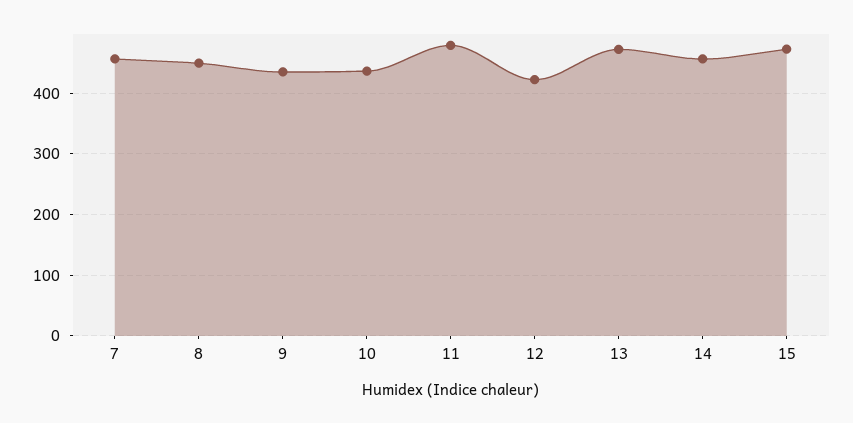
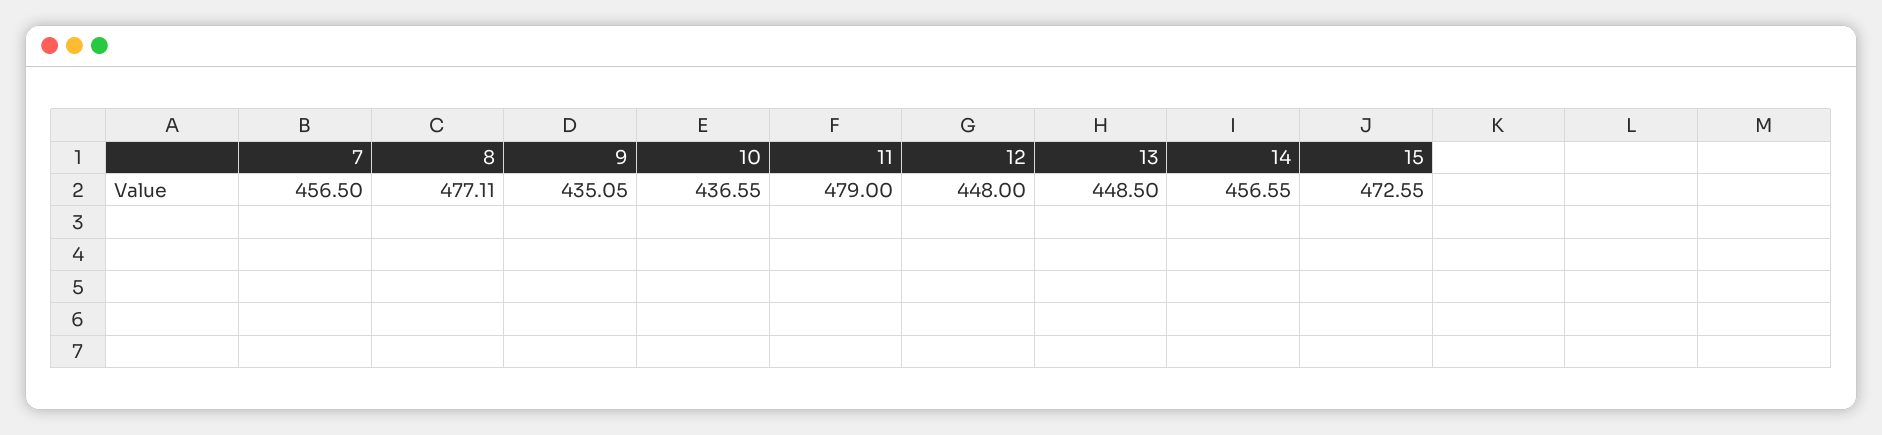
8: 450 -> 477.11
12: 420 -> 448
13: 470 -> 448.5

